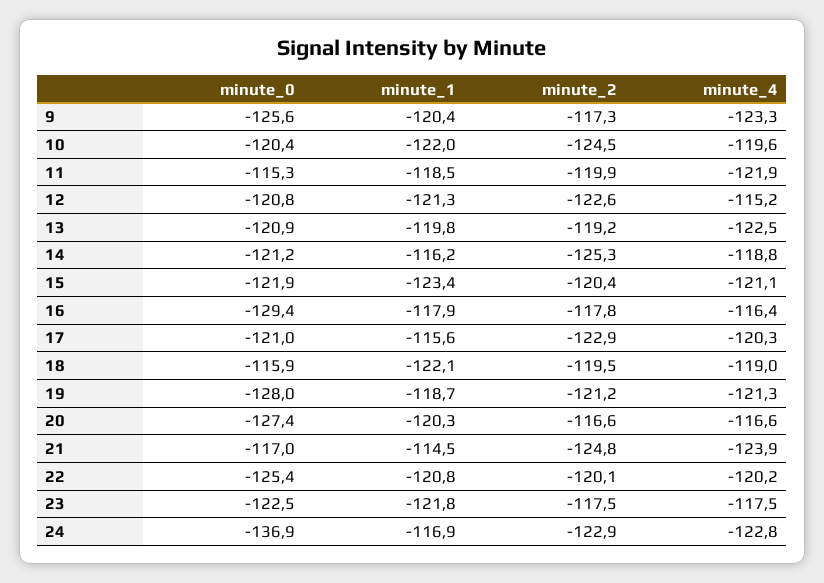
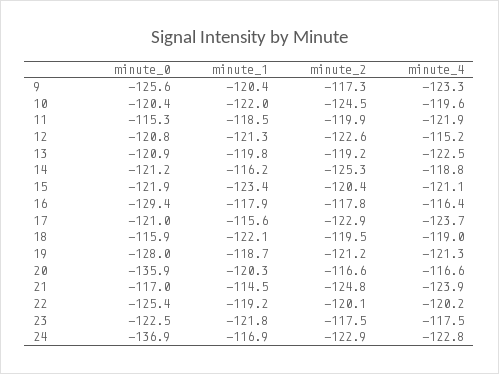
minute_4, 17: -120.3 -> -123.7
minute_0, 20: -127.4 -> -135.9
minute_1, 22: -120.8 -> -119.2

